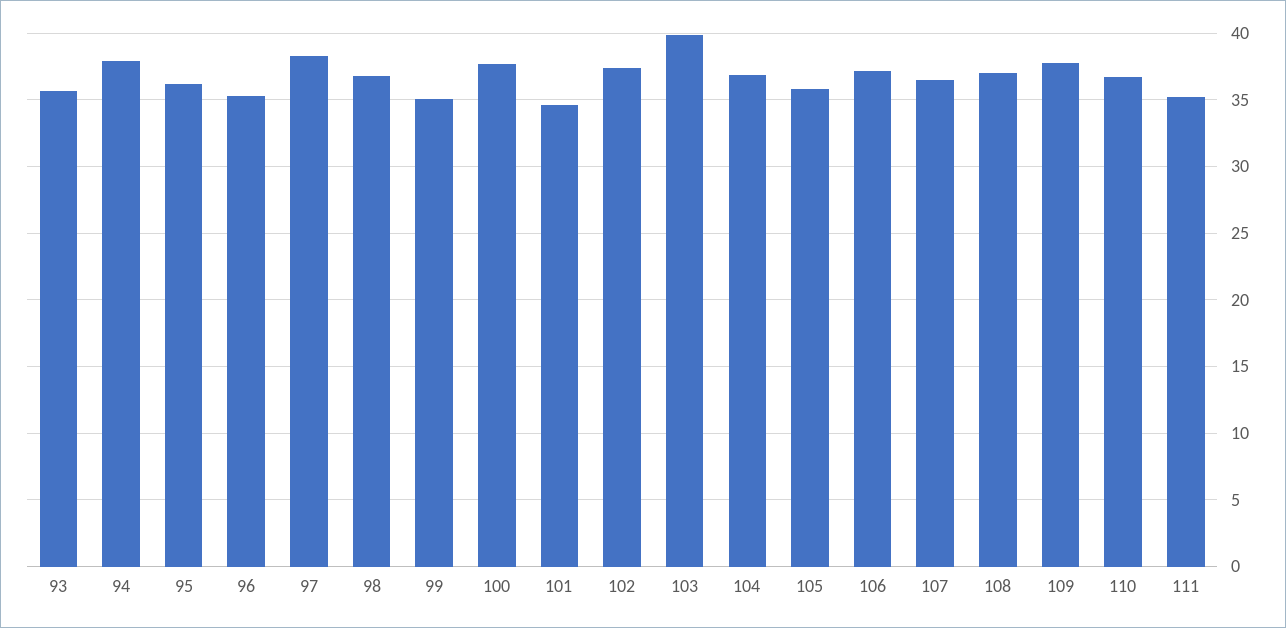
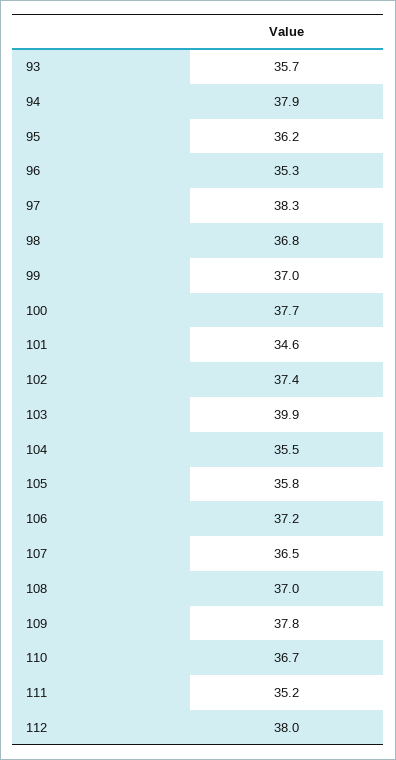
99: 35 -> 37
104: 37 -> 35.5
112: none -> 38

